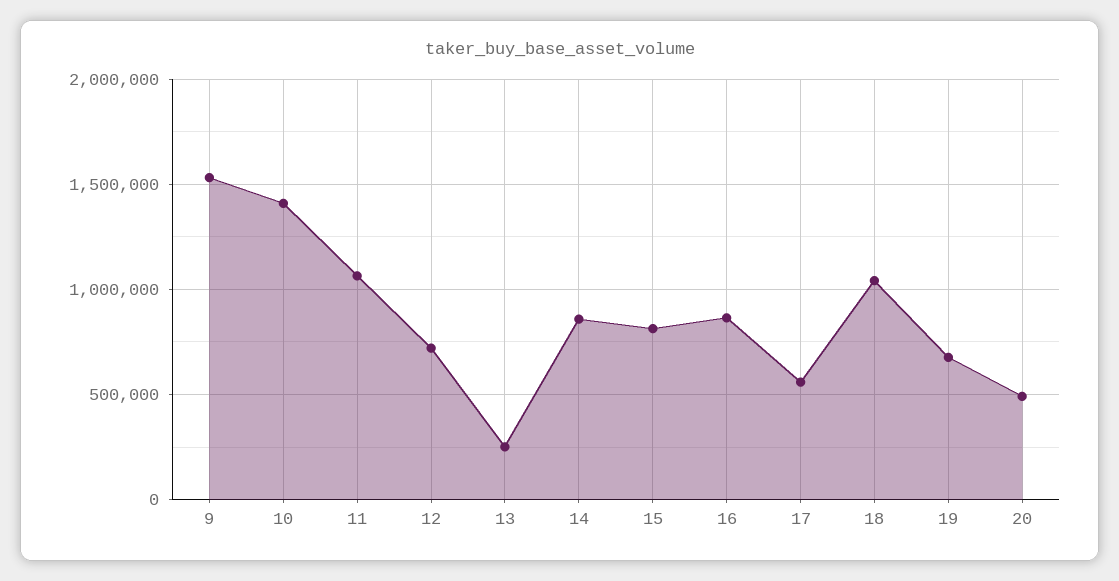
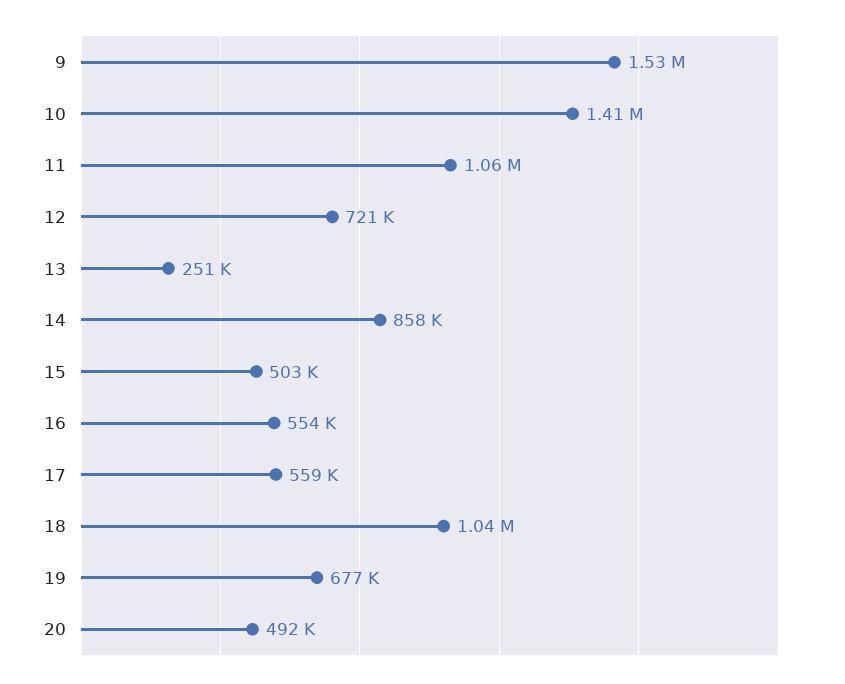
15: 800000 -> 503000
16: 850000 -> 554000

